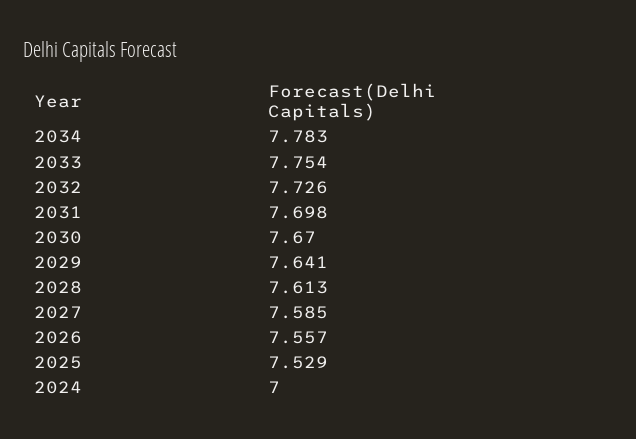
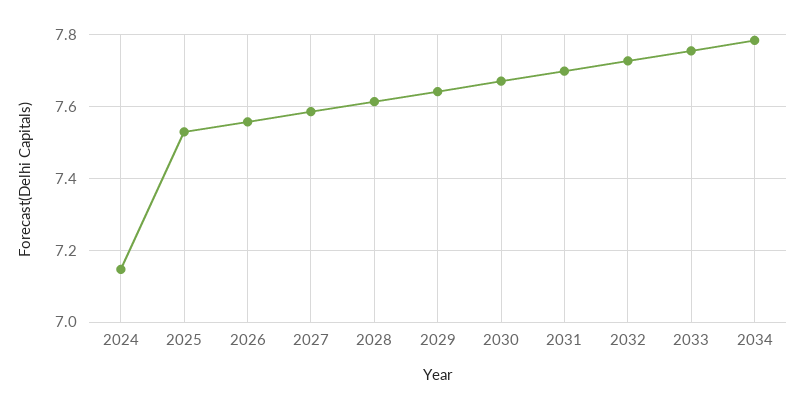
2024: 7 -> 7.14

